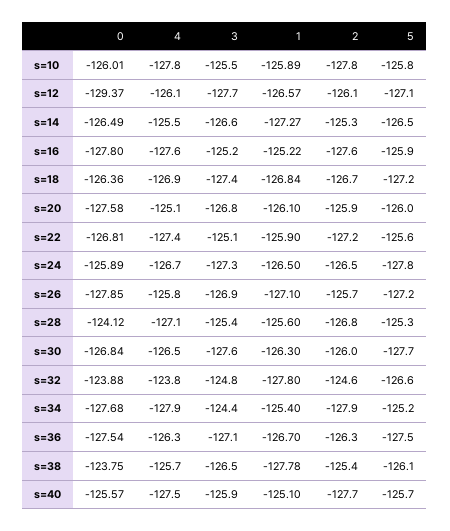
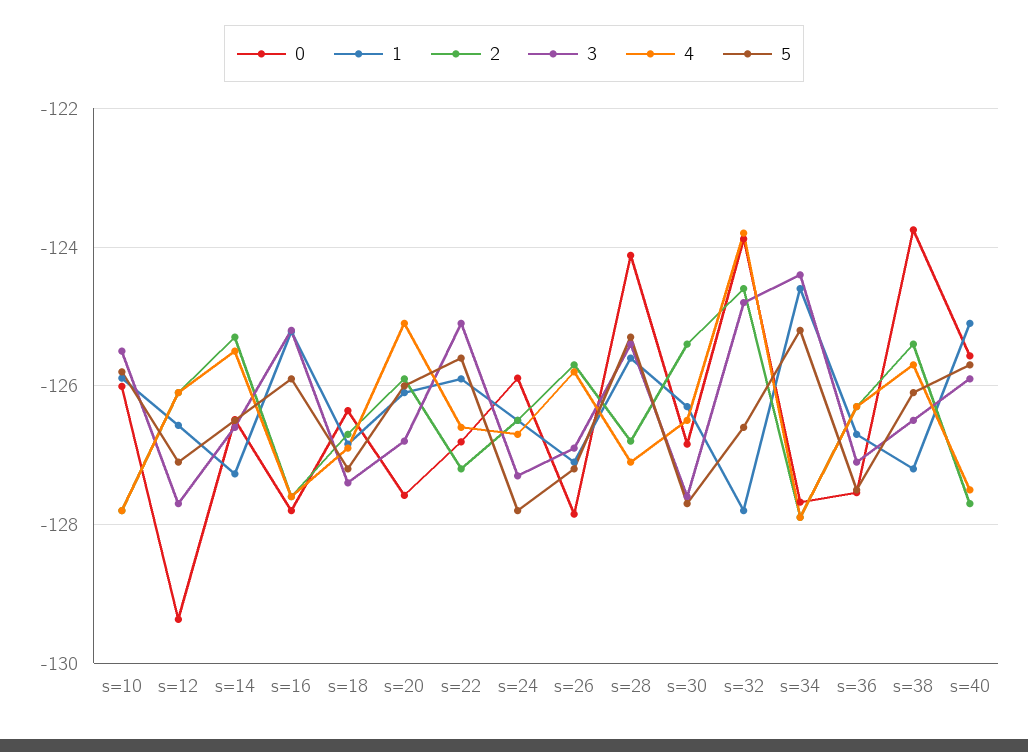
4, s=22: -127.4 -> -126.6
2, s=30: -126 -> -125.4
1, s=34: -125.4 -> -124.6
1, s=38: -127.78 -> -127.2

